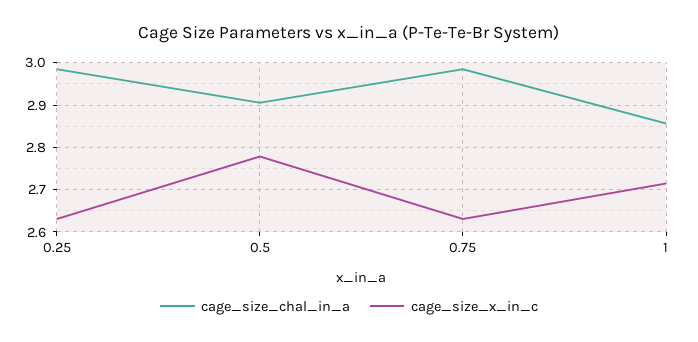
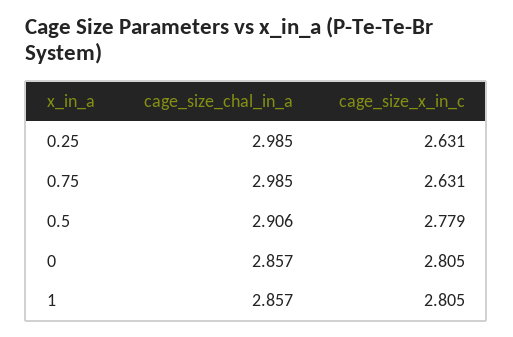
cage_size_x_in_c, 1: 2.72 -> 2.805
cage_size_chal_in_a, 0: none -> 2.857
cage_size_x_in_c, 0: none -> 2.805

